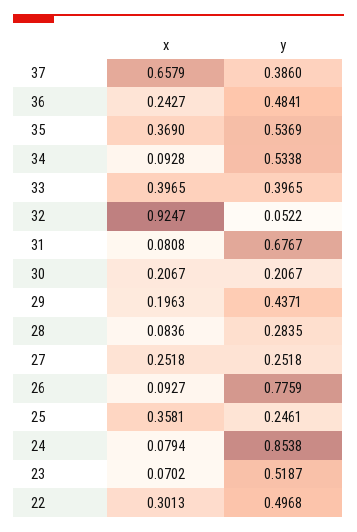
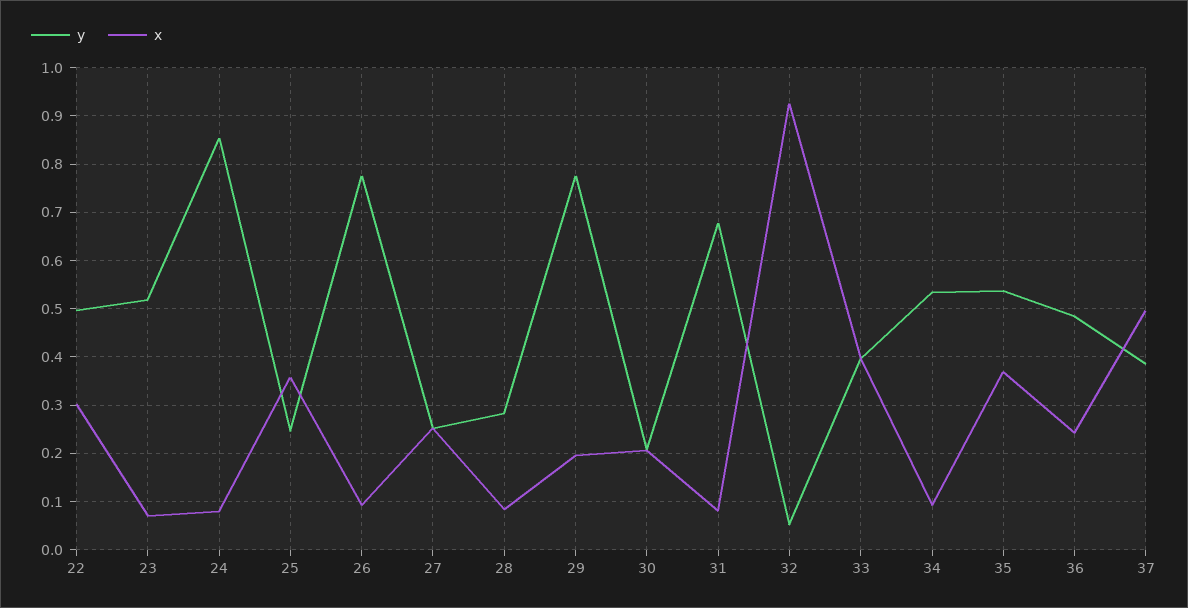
x, 37: 0.6579 -> 0.5
y, 29: 0.4371 -> 0.78

